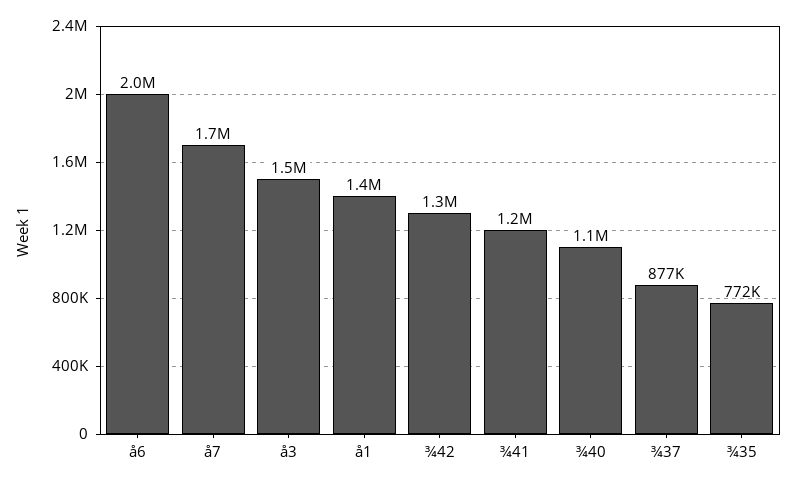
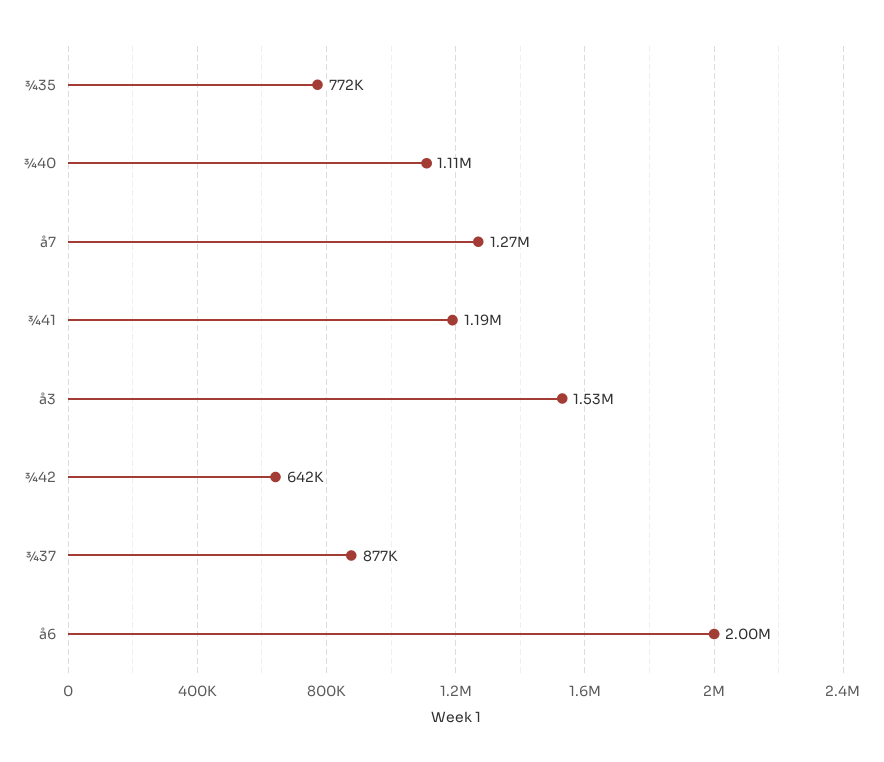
å7: 1700000 -> 1270000
å1: 1400000 -> none
¾42: 1300000 -> 642000

